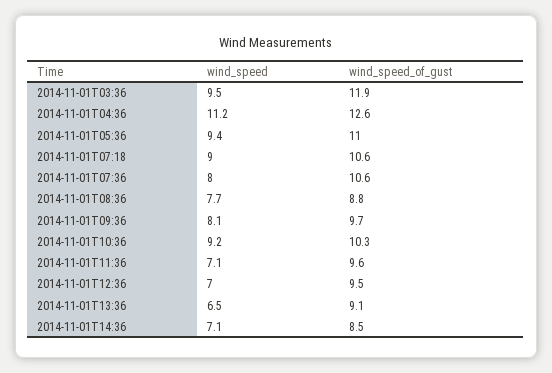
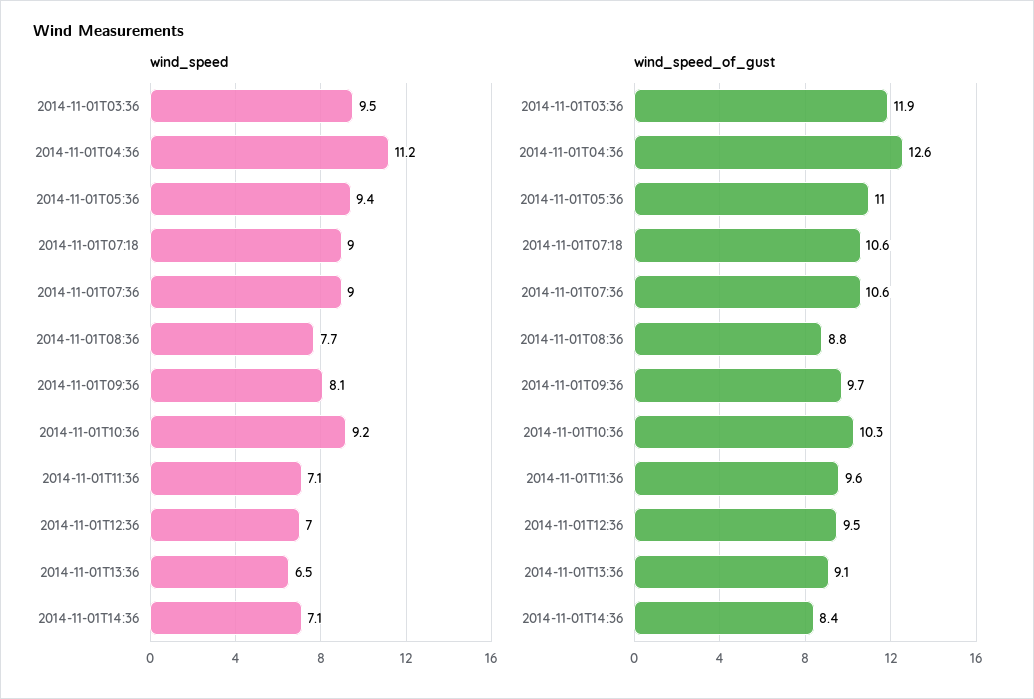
wind_speed, 2014-11-01T07:36: 8 -> 9
wind_speed_of_gust, 2014-11-01T14:36: 8.5 -> 8.4

